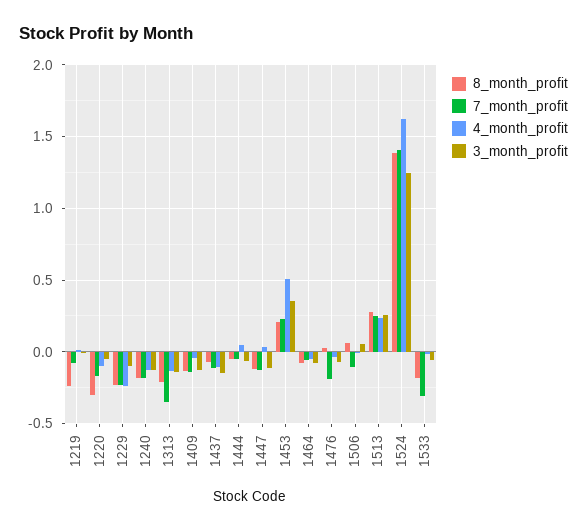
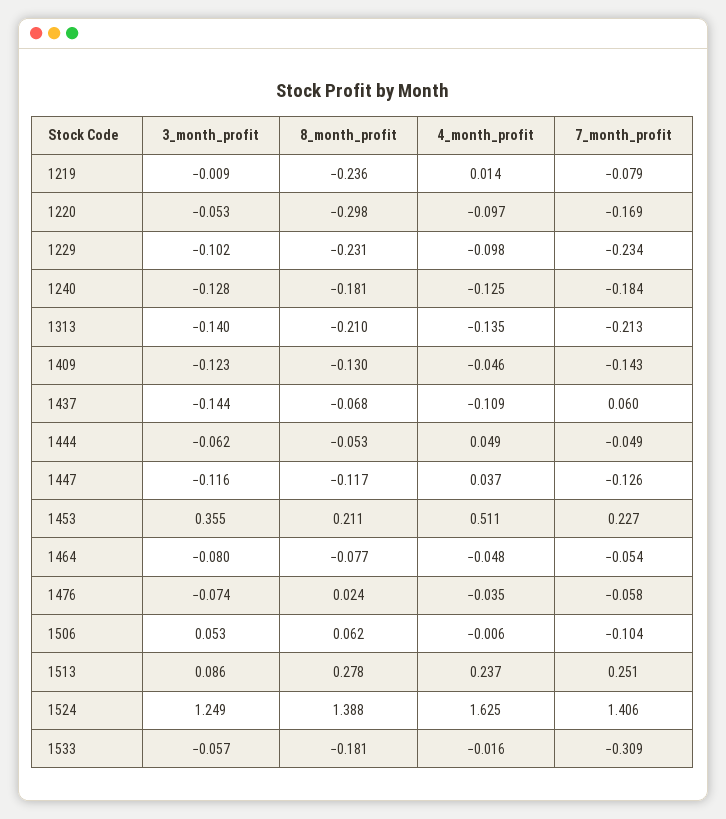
4_month_profit, 1229: -0.25 -> -0.098
7_month_profit, 1313: -0.35 -> -0.213
7_month_profit, 1437: -0.1 -> 0.06
7_month_profit, 1476: -0.2 -> -0.058
3_month_profit, 1513: 0.25 -> 0.086

